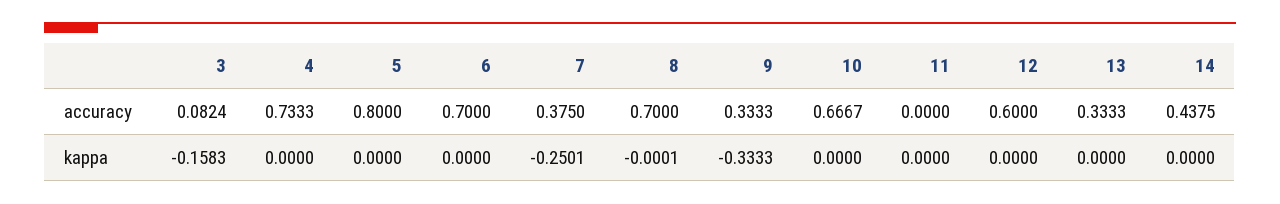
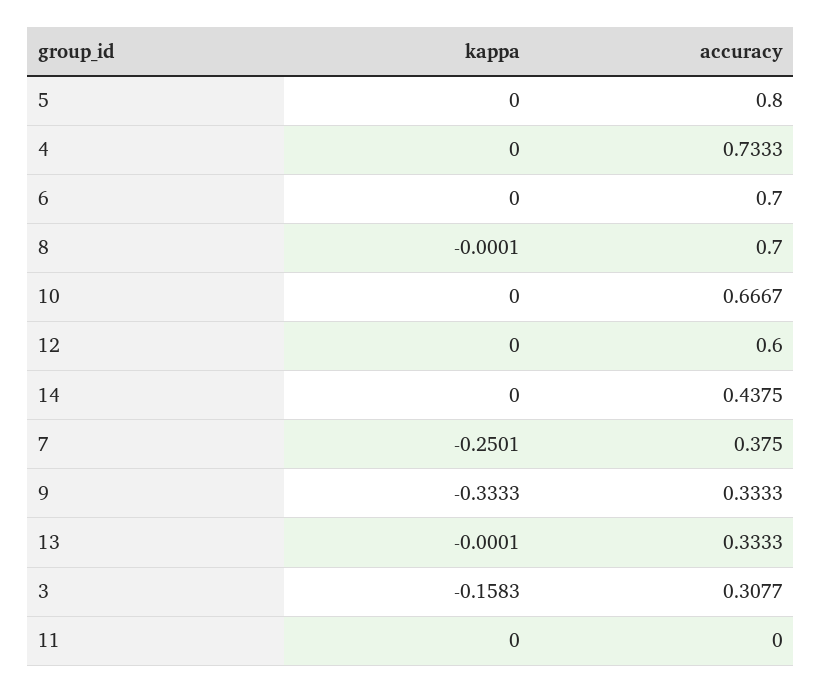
3, accuracy: 0.0824 -> 0.3077
13, kappa: 0 -> -0.0001

